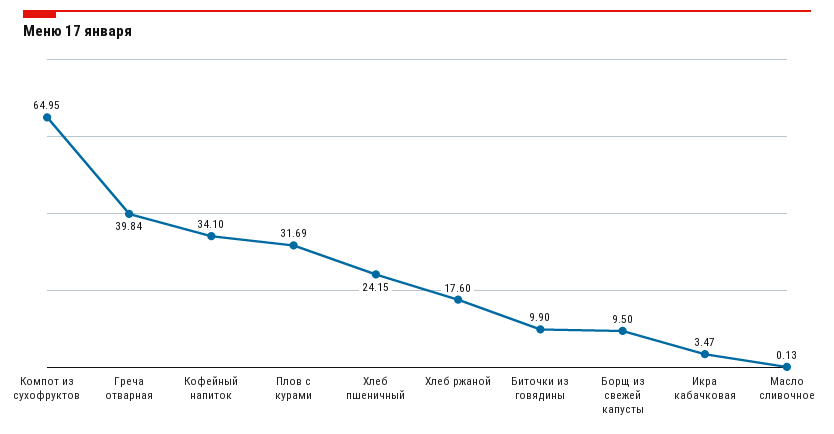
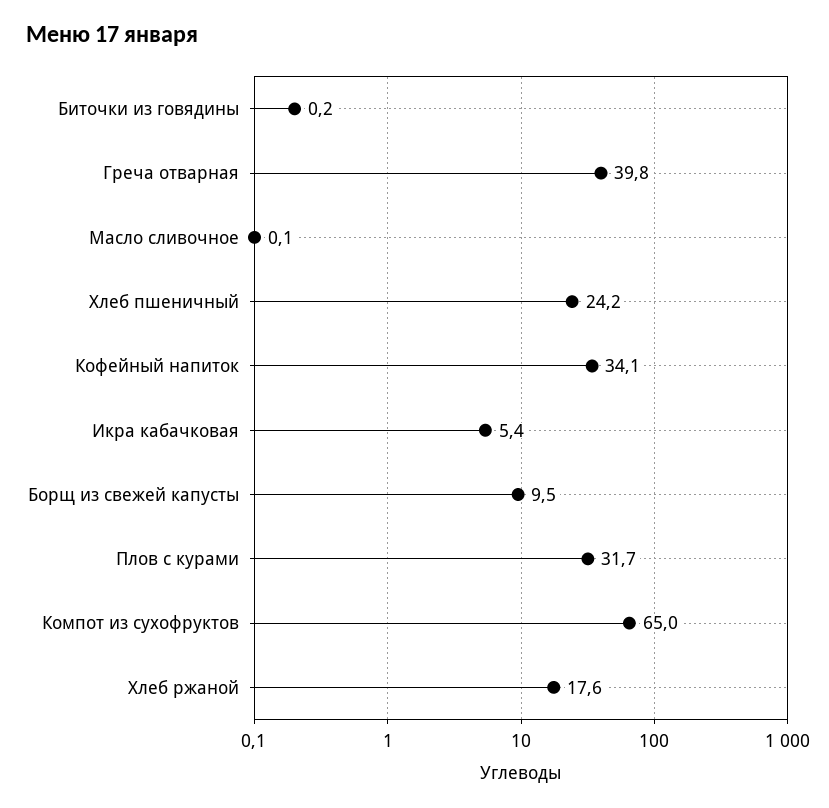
Биточки из говядины: 9.9 -> 0.2
Икра кабачковая: 3.47 -> 5.4

